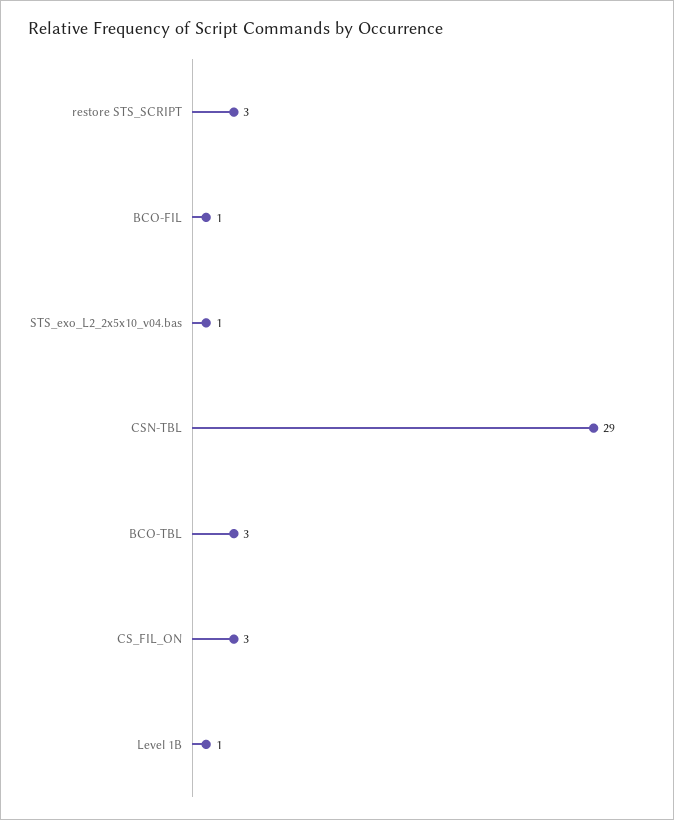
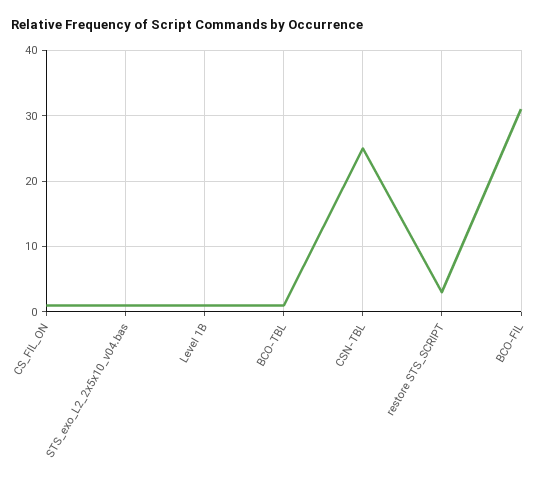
BCO-FIL: 1 -> 31
CSN-TBL: 29 -> 25
BCO-TBL: 3 -> 1
CS_FIL_ON: 3 -> 1

